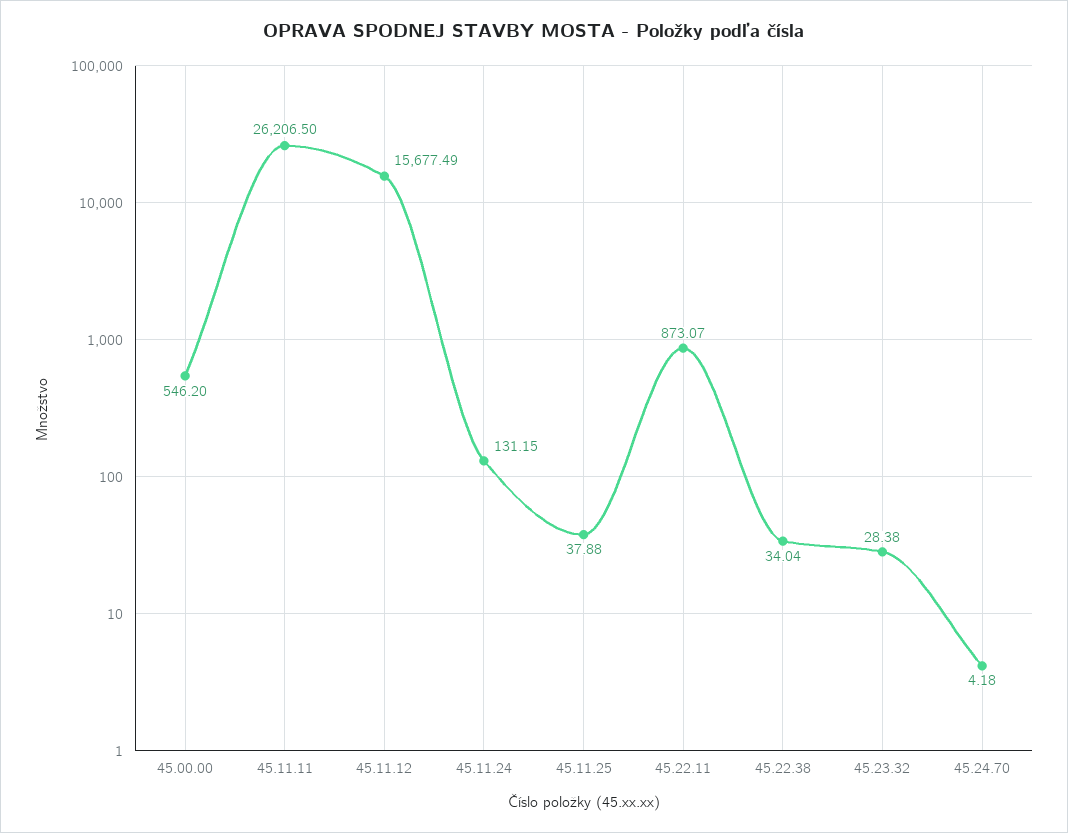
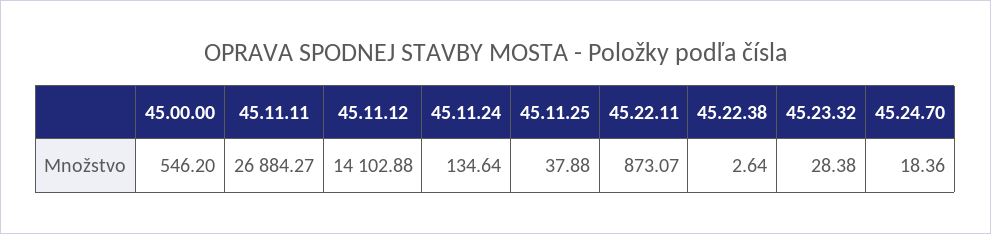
45.11.11: 26206.5 -> 26884.27
45.11.12: 15677.49 -> 14102.88
45.11.24: 131.15 -> 134.64
45.22.38: 34.04 -> 2.64
45.24.70: 4.18 -> 18.36

